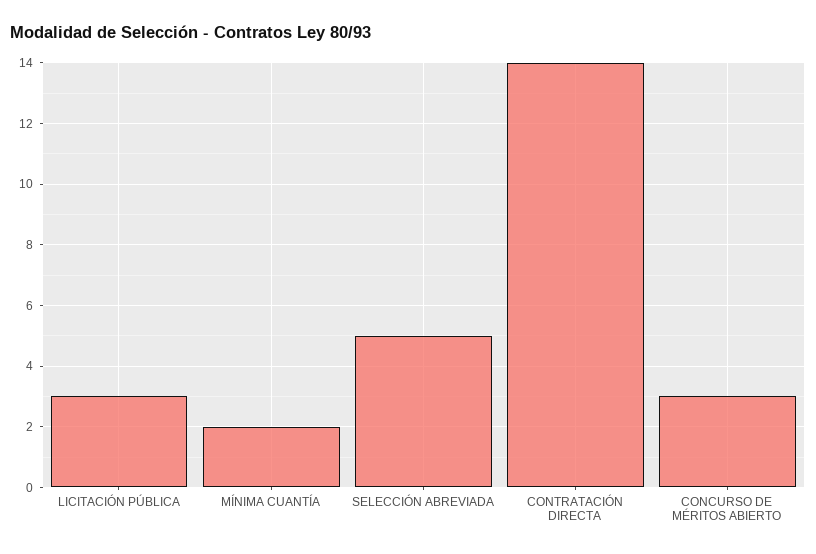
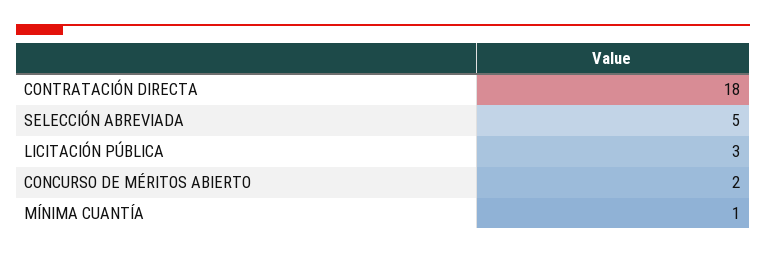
MÍNIMA CUANTÍA: 2 -> 1
CONTRATACIÓN DIRECTA: 14 -> 18
CONCURSO DE MÉRITOS ABIERTO: 3 -> 2

